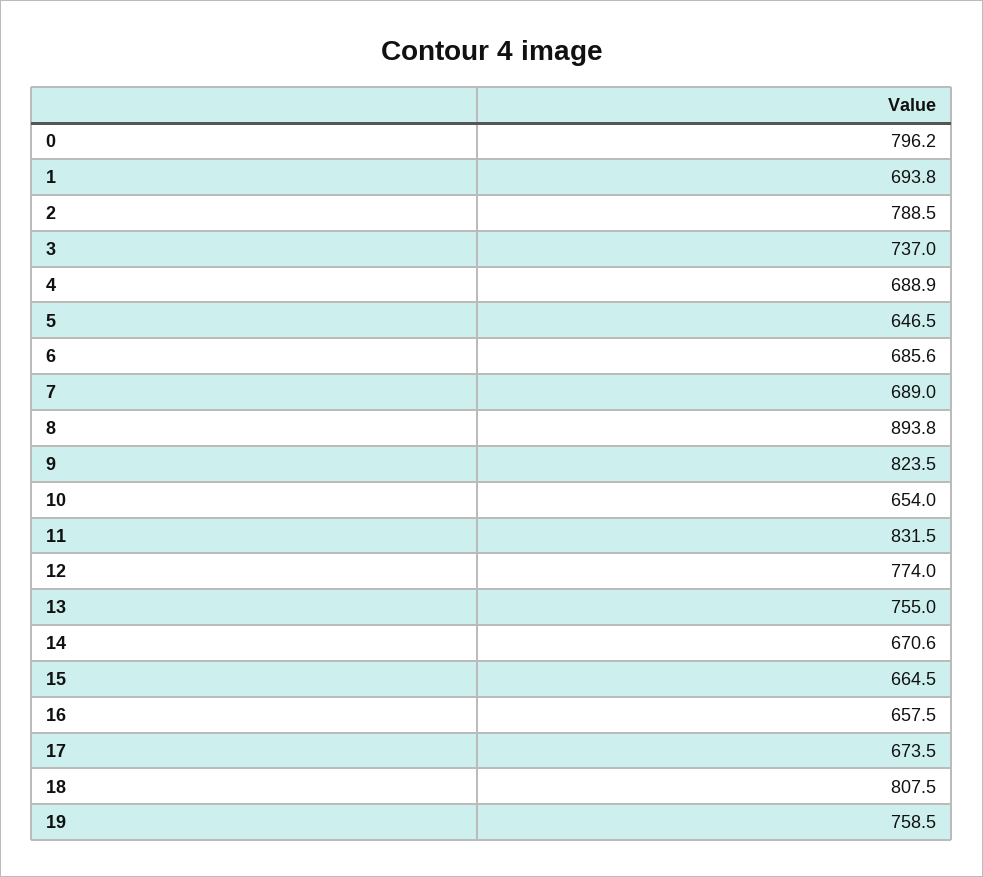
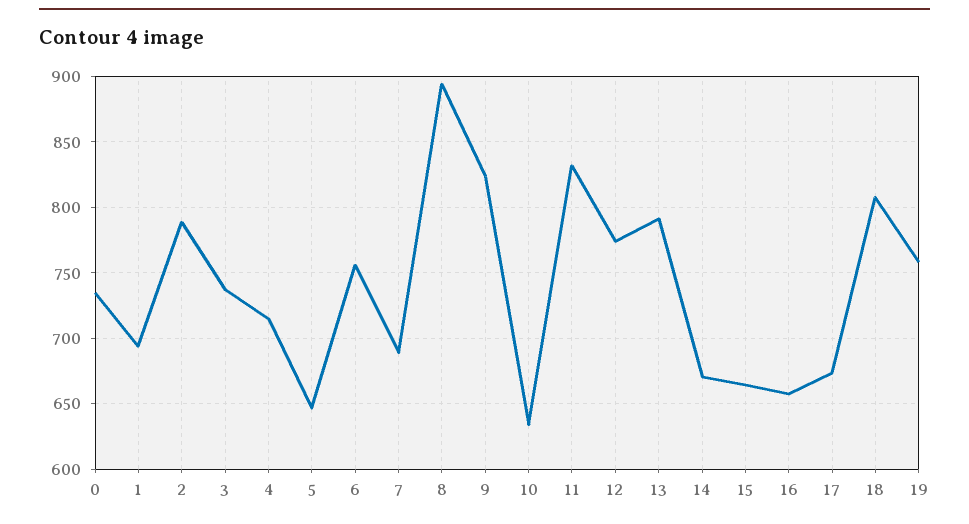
0: 796.2 -> 735
4: 688.9 -> 715
6: 685.6 -> 755
10: 654 -> 635
13: 755 -> 790

